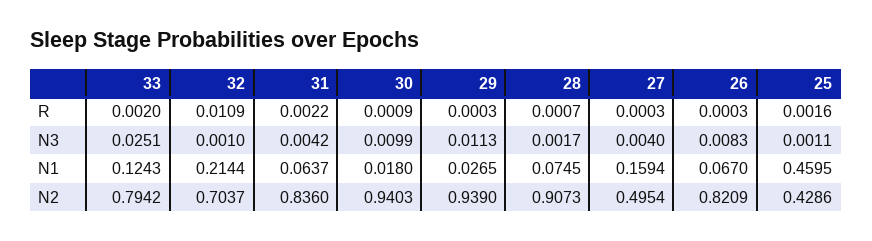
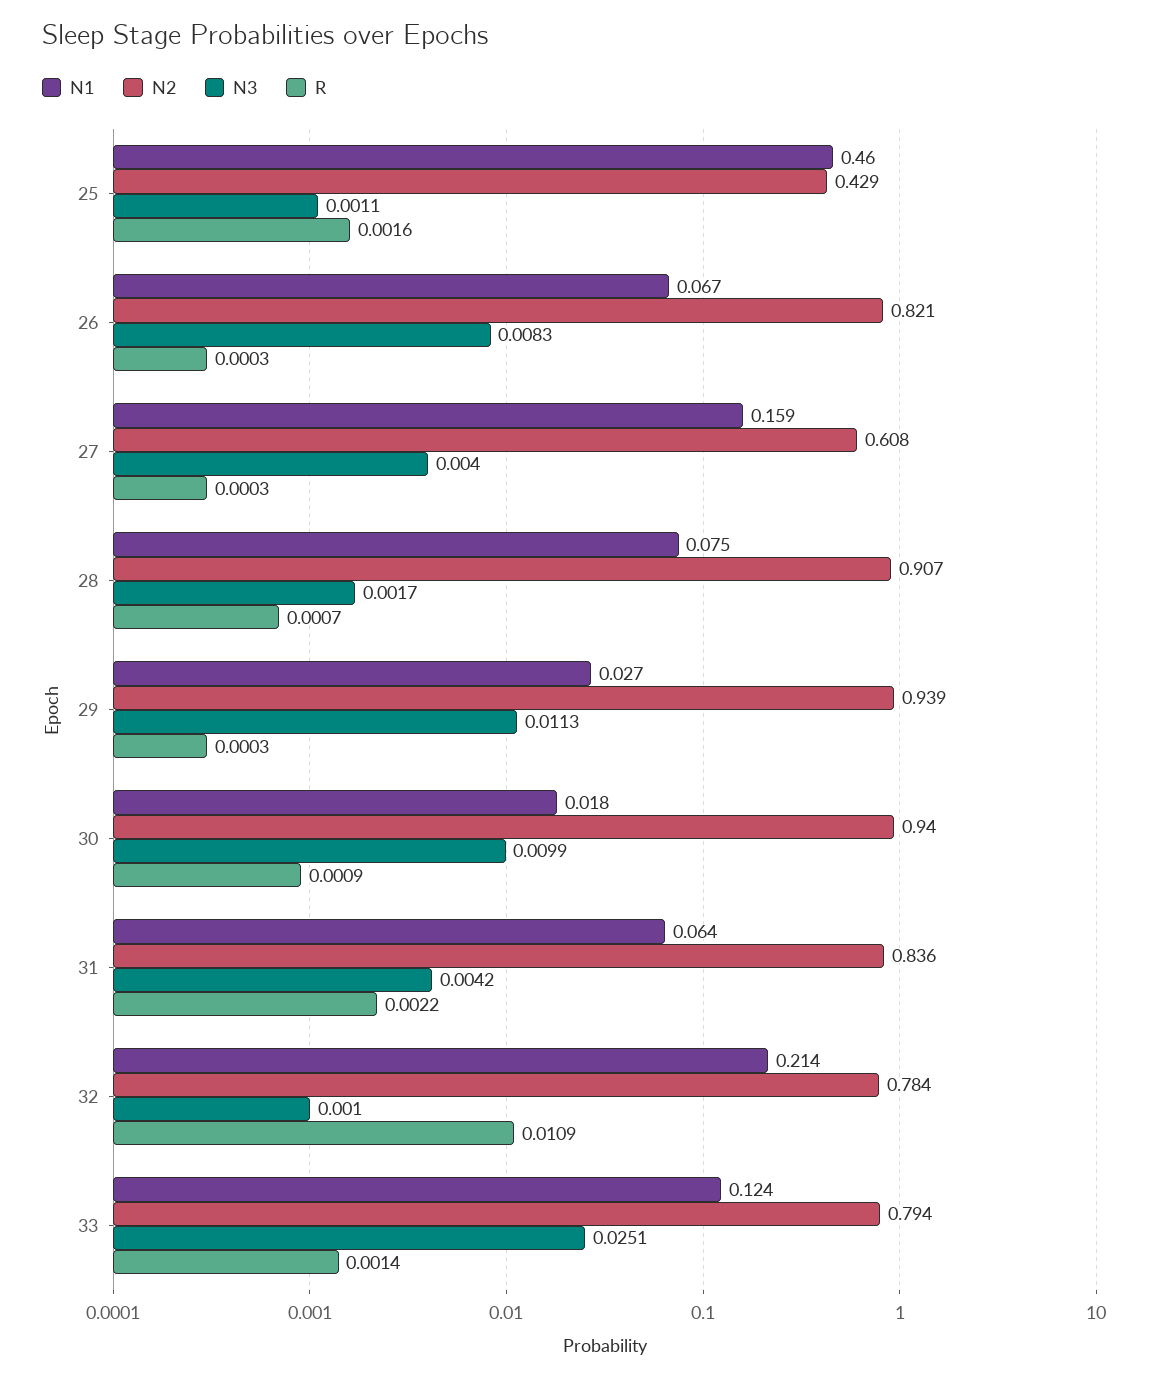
R, 33: 0.002 -> 0.0014
N2, 32: 0.7037 -> 0.784
N2, 27: 0.4954 -> 0.608

